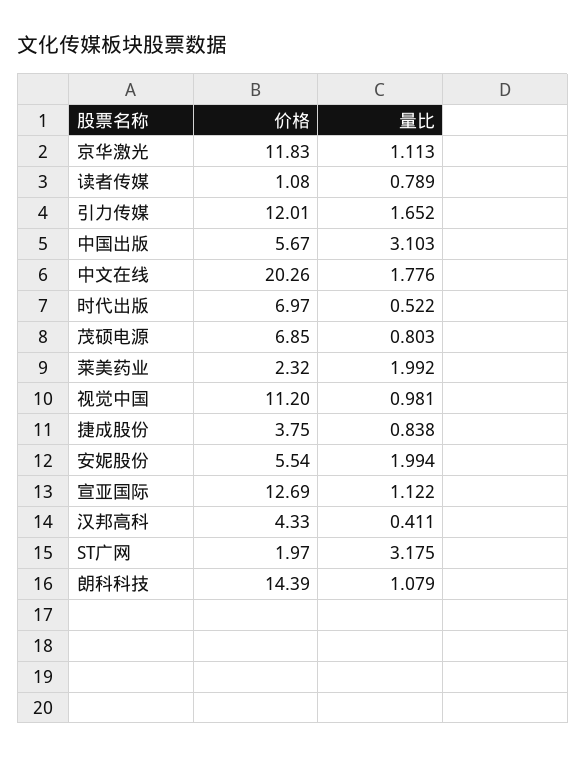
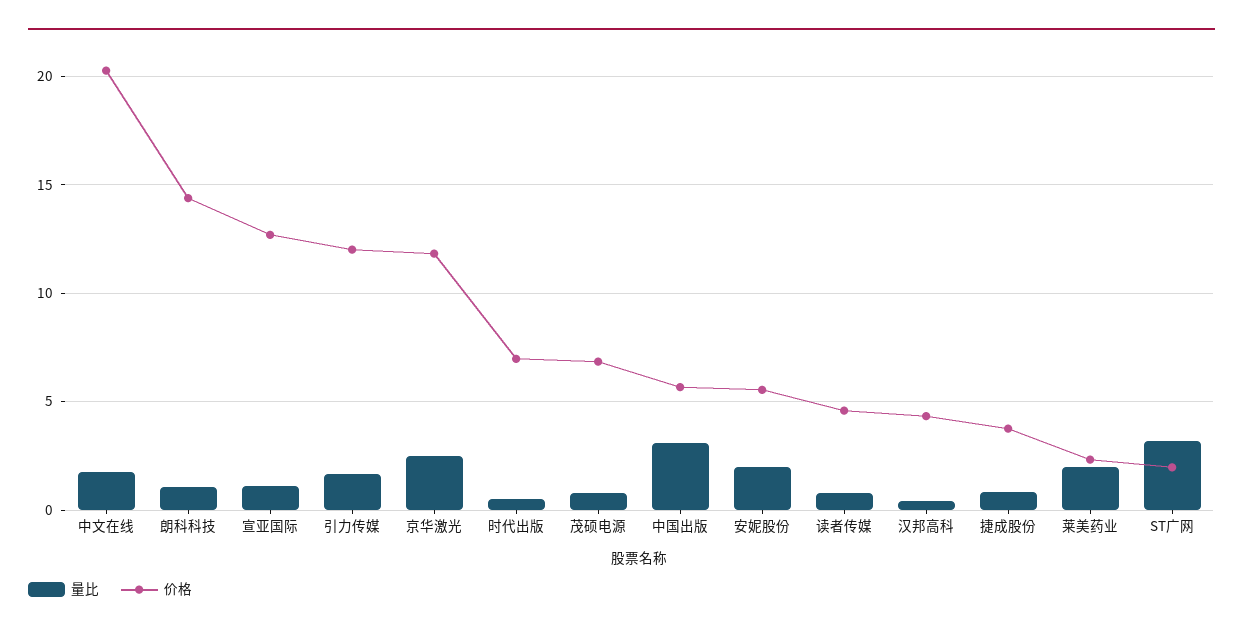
量比, 京华激光: 1.113 -> 2.5
价格, 读者传媒: 1.08 -> 4.5
价格, 视觉中国: 11.2 -> none
量比, 视觉中国: 0.981 -> none

